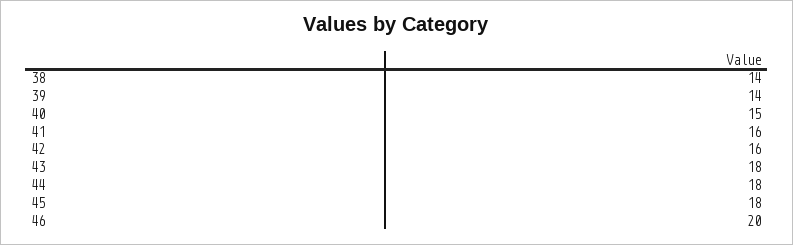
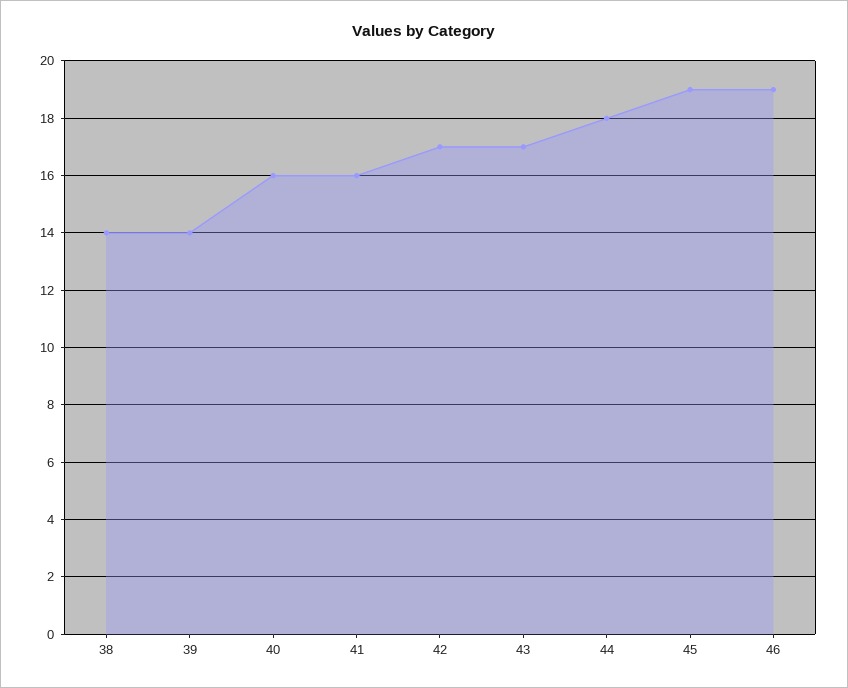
40: 15 -> 16
42: 16 -> 17
43: 18 -> 17
45: 18 -> 19
46: 20 -> 19

